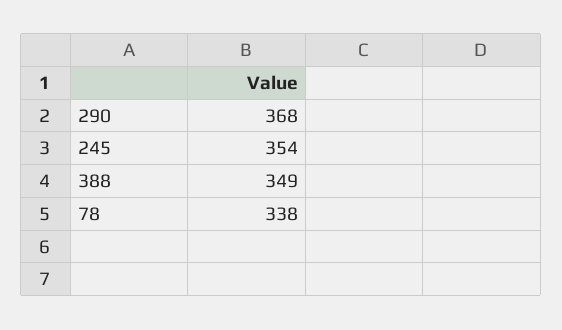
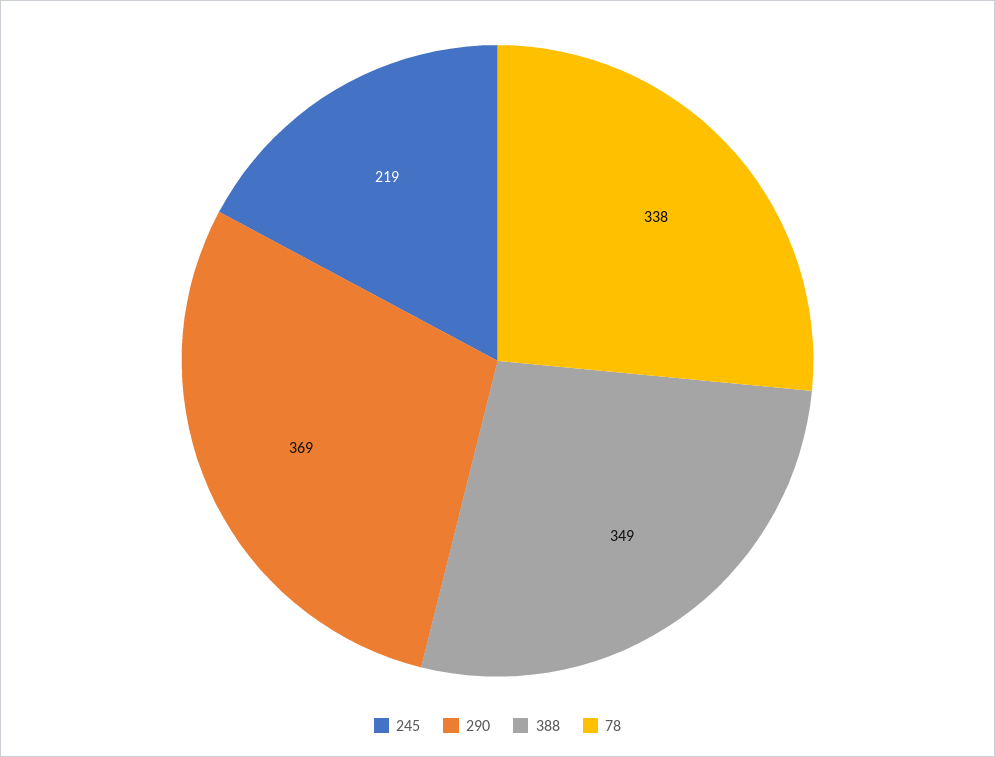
290: 368 -> 369
245: 354 -> 219

